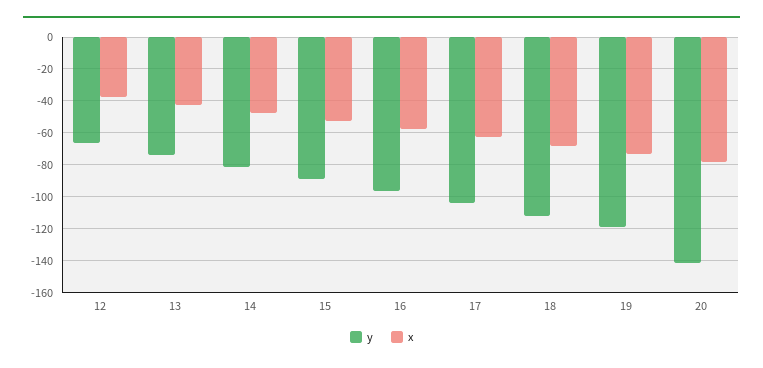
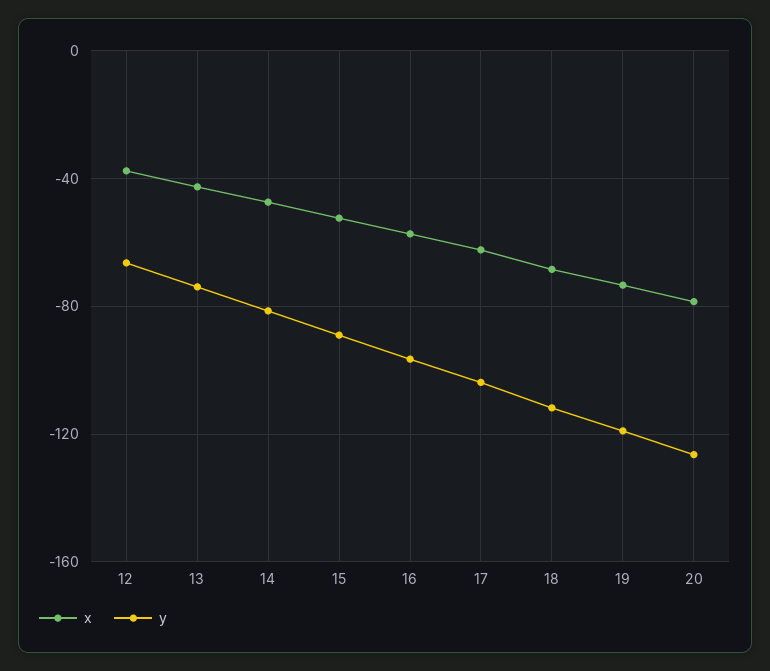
y, 20: -140 -> -125

